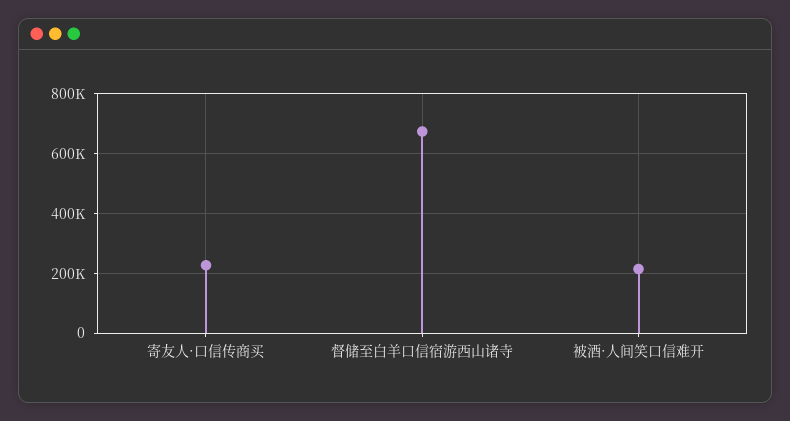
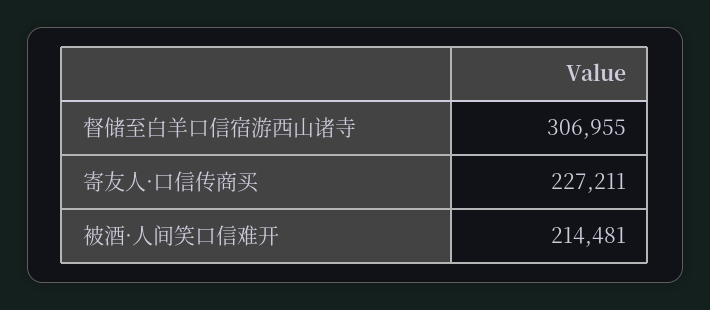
督储至白羊口信宿游西山诸寺: 675000 -> 306955

